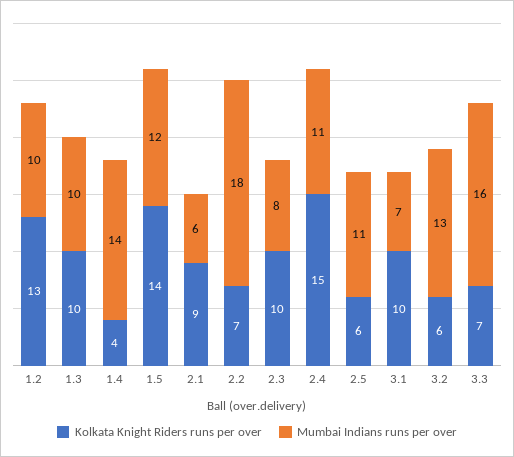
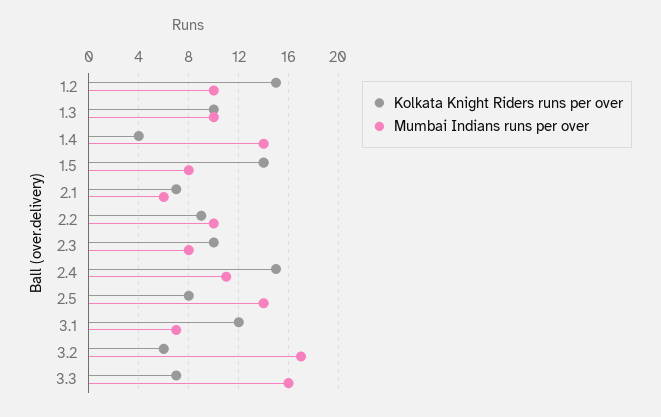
Kolkata Knight Riders runs per over, 1.2: 13 -> 15
Mumbai Indians runs per over, 1.5: 12 -> 8
Kolkata Knight Riders runs per over, 2.1: 9 -> 7
Kolkata Knight Riders runs per over, 2.2: 7 -> 9
Mumbai Indians runs per over, 2.2: 18 -> 10
Kolkata Knight Riders runs per over, 2.5: 6 -> 8
Mumbai Indians runs per over, 2.5: 11 -> 14
Kolkata Knight Riders runs per over, 3.1: 10 -> 12
Mumbai Indians runs per over, 3.2: 13 -> 17

